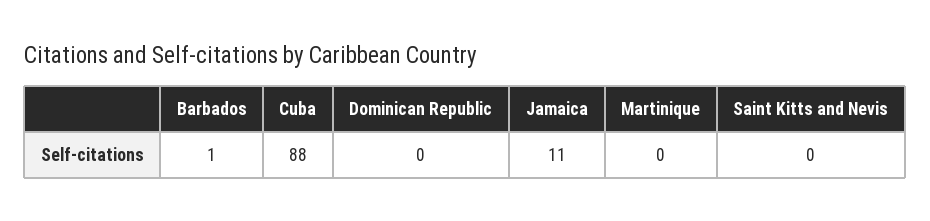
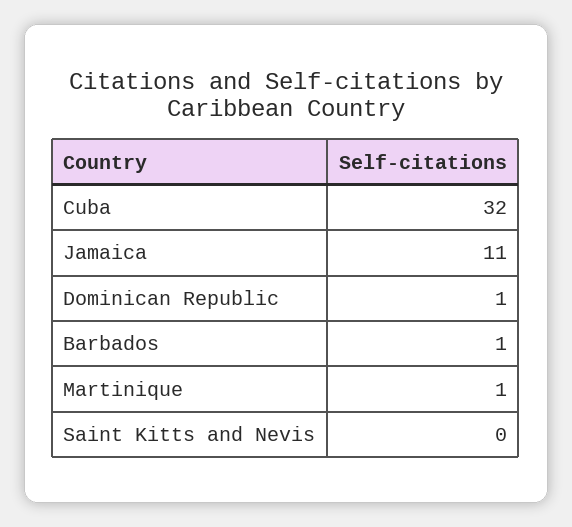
Cuba: 88 -> 32
Dominican Republic: 0 -> 1
Martinique: 0 -> 1

